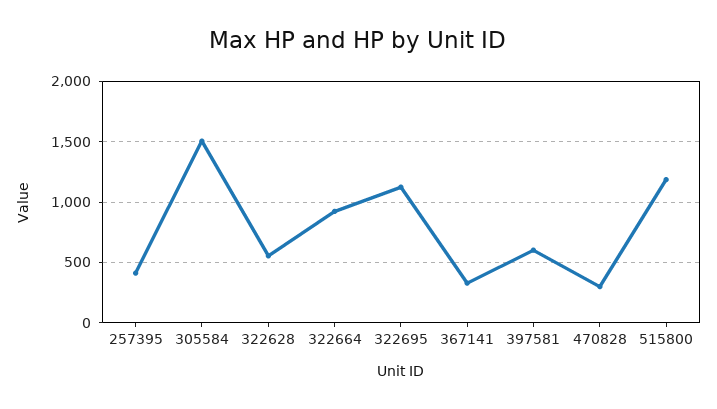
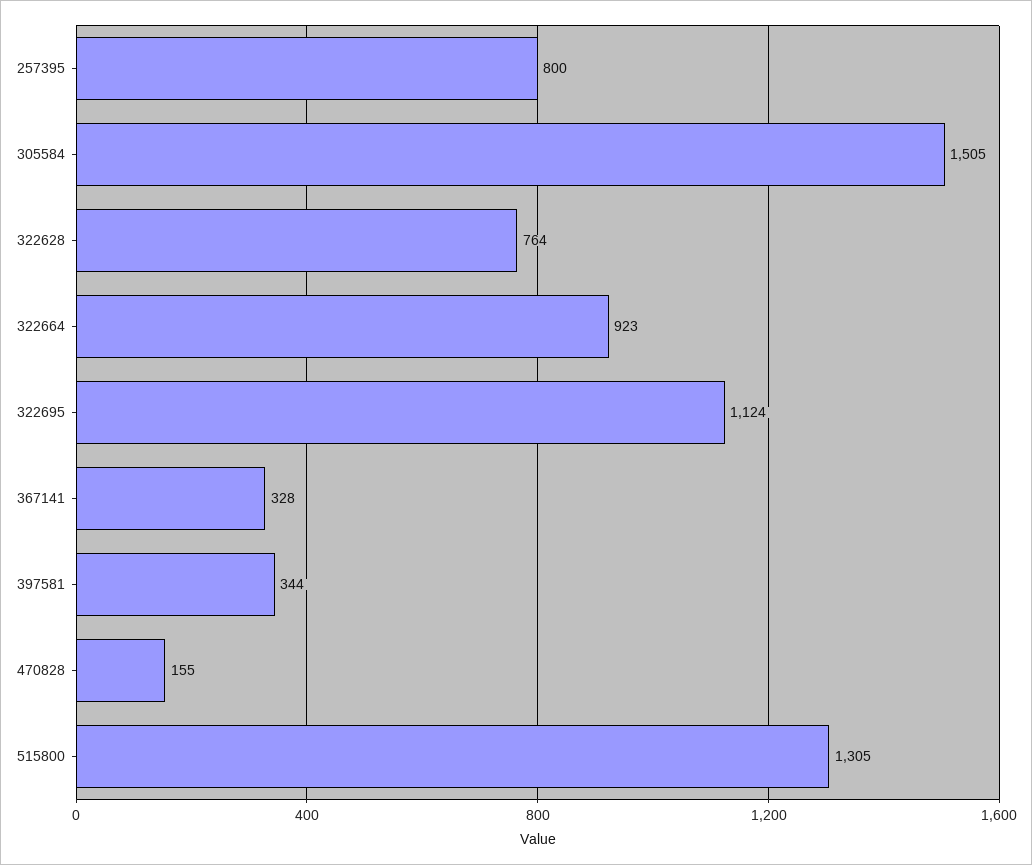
257395: 400 -> 800
322628: 550 -> 764
397581: 600 -> 344
470828: 300 -> 155
515800: 1200 -> 1305

